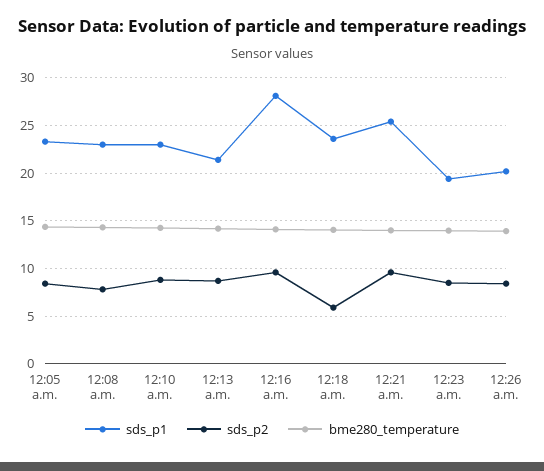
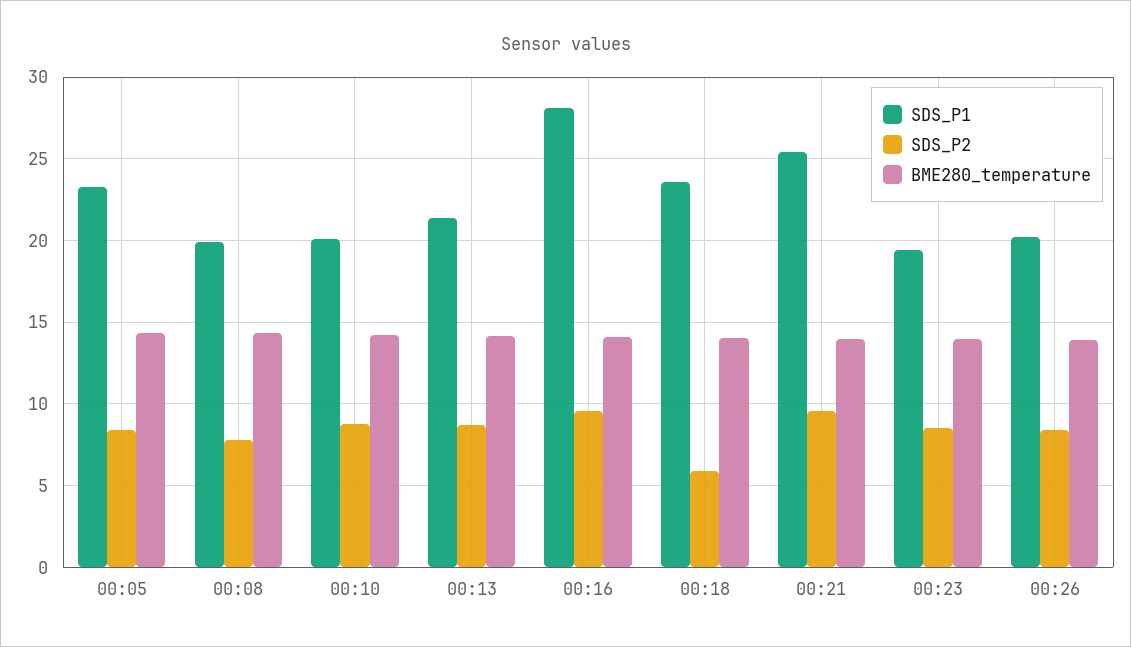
sds_p1, 12:08 a.m.: 23 -> 20
sds_p1, 12:10 a.m.: 23 -> 20

